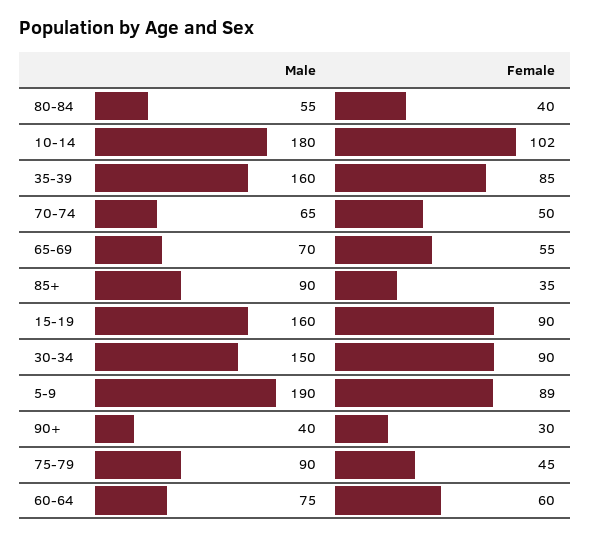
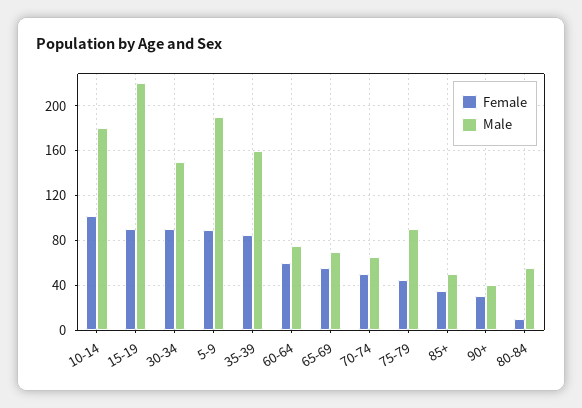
Female, 80-84: 40 -> 10
Male, 85+: 90 -> 50
Male, 15-19: 160 -> 220

